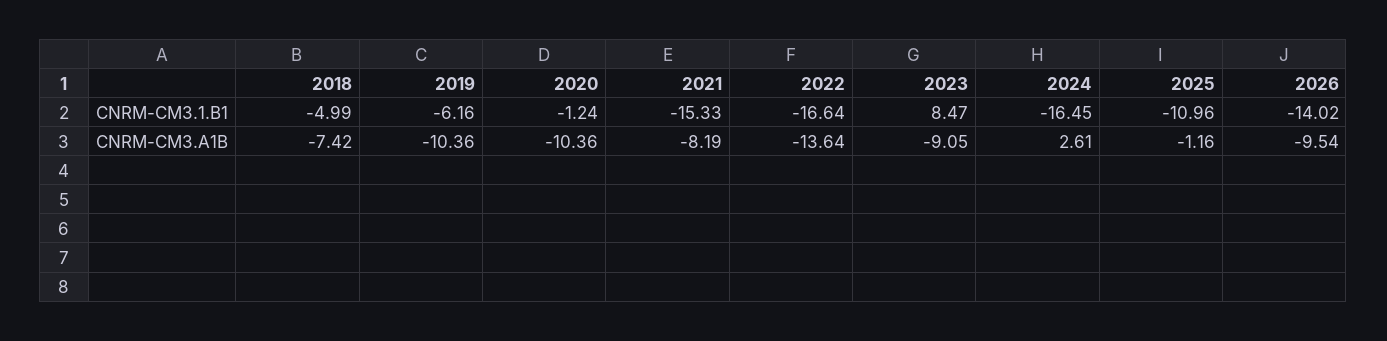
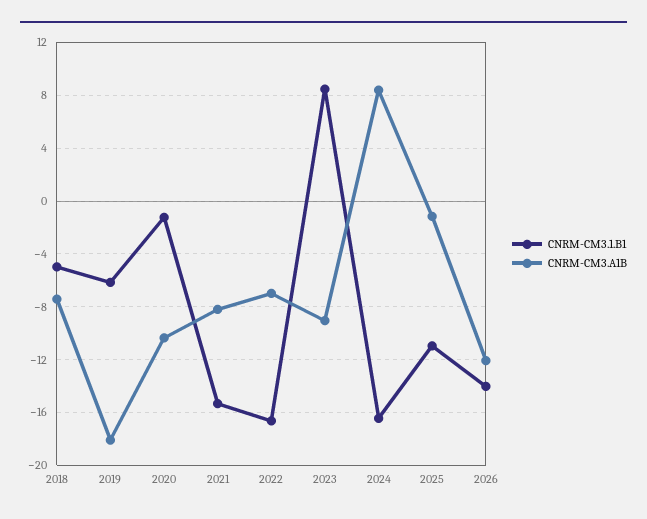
CNRM-CM3.A1B, 2019: -10.36 -> -18
CNRM-CM3.A1B, 2022: -13.64 -> -7
CNRM-CM3.A1B, 2024: 2.61 -> 8.5
CNRM-CM3.A1B, 2026: -9.54 -> -12

